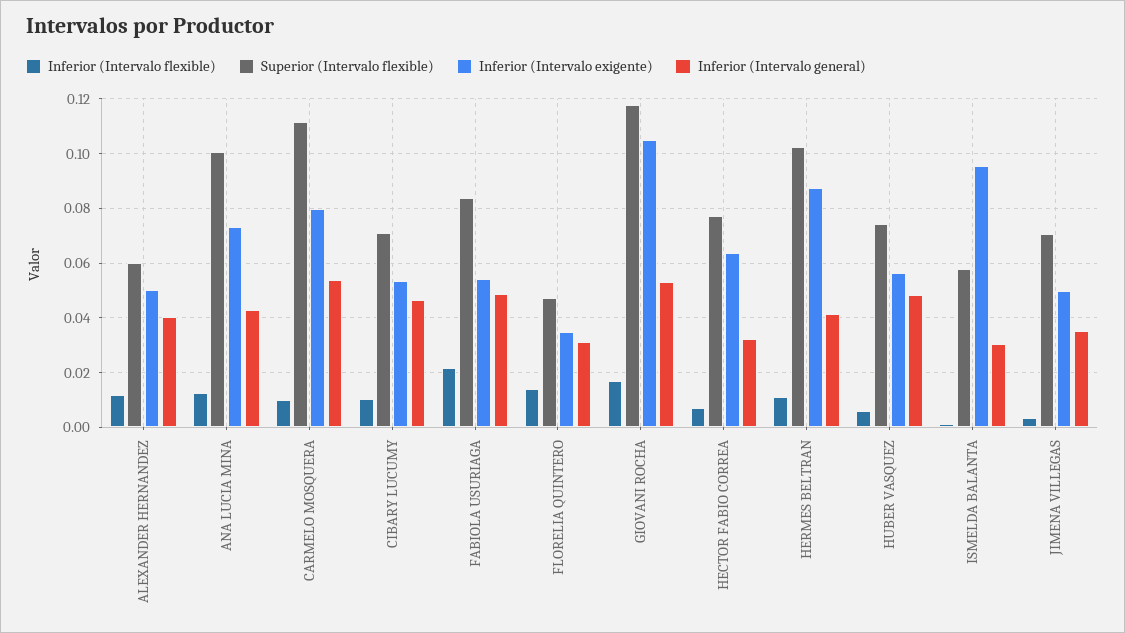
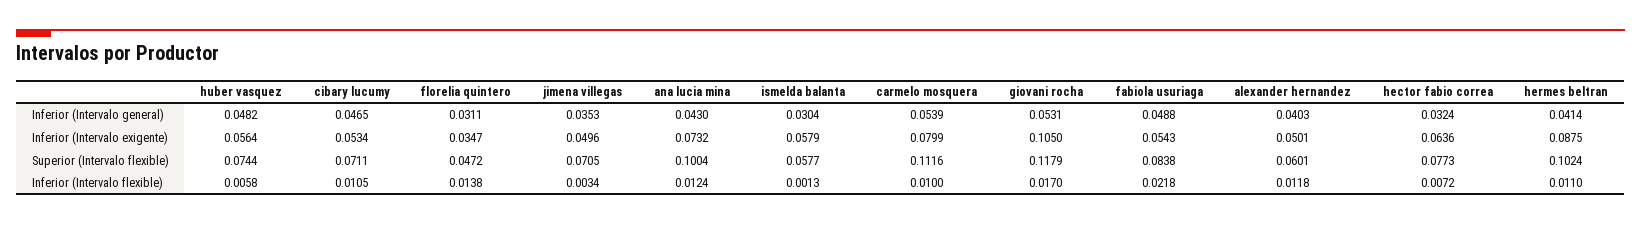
Inferior (Intervalo exigente), ISMELDA BALANTA: 0.095 -> 0.0579

